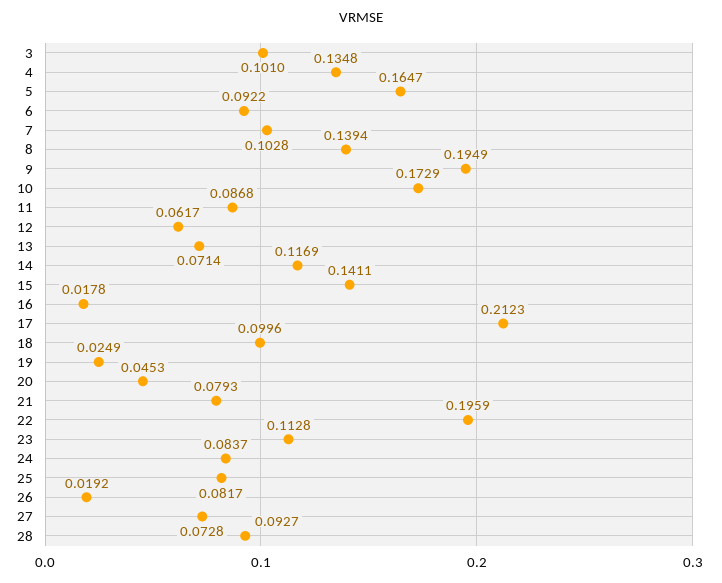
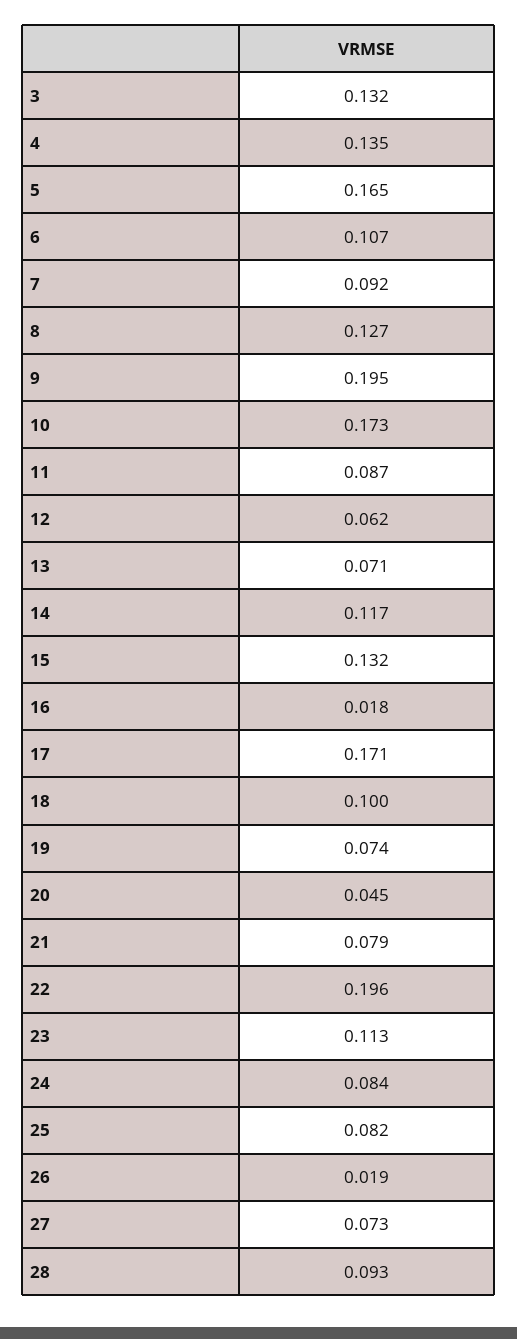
3: 0.101 -> 0.132
6: 0.0922 -> 0.107
7: 0.1028 -> 0.092
8: 0.1394 -> 0.127
15: 0.1411 -> 0.132
17: 0.2123 -> 0.171
19: 0.0249 -> 0.074

